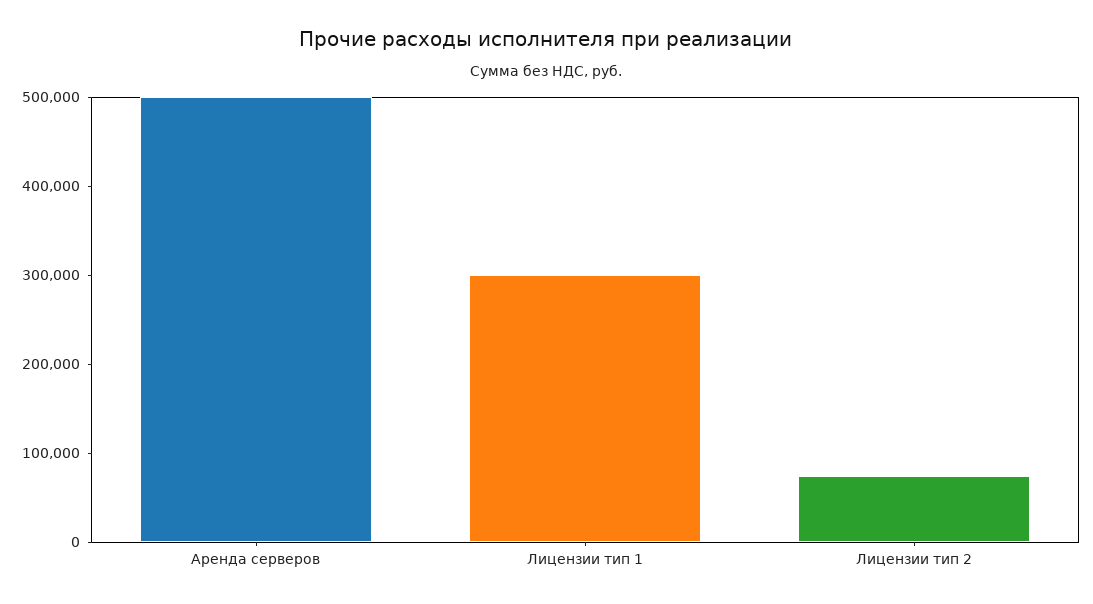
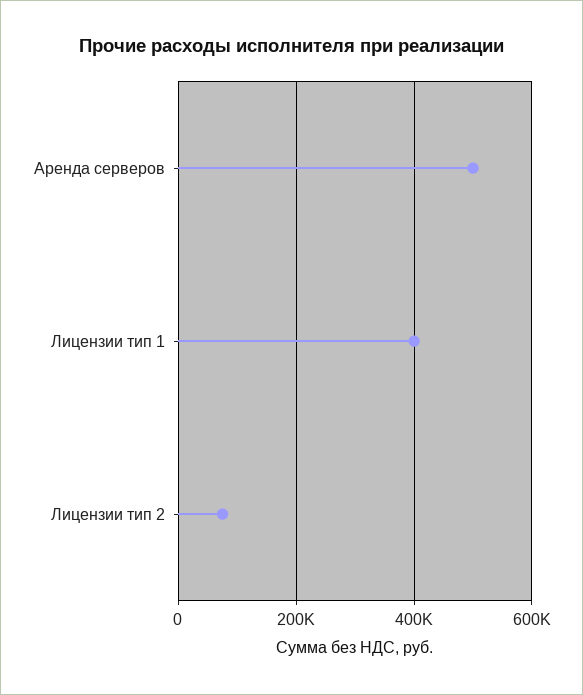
Лицензии тип 1: 300000 -> 400000

